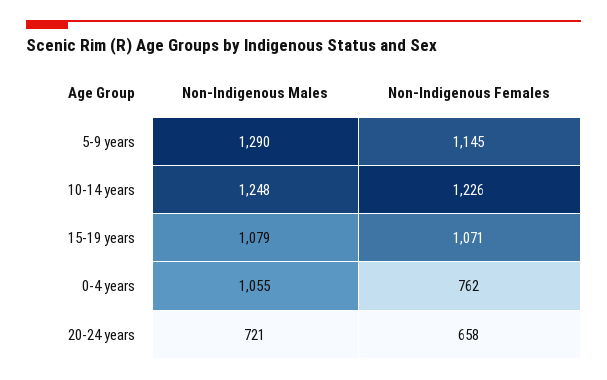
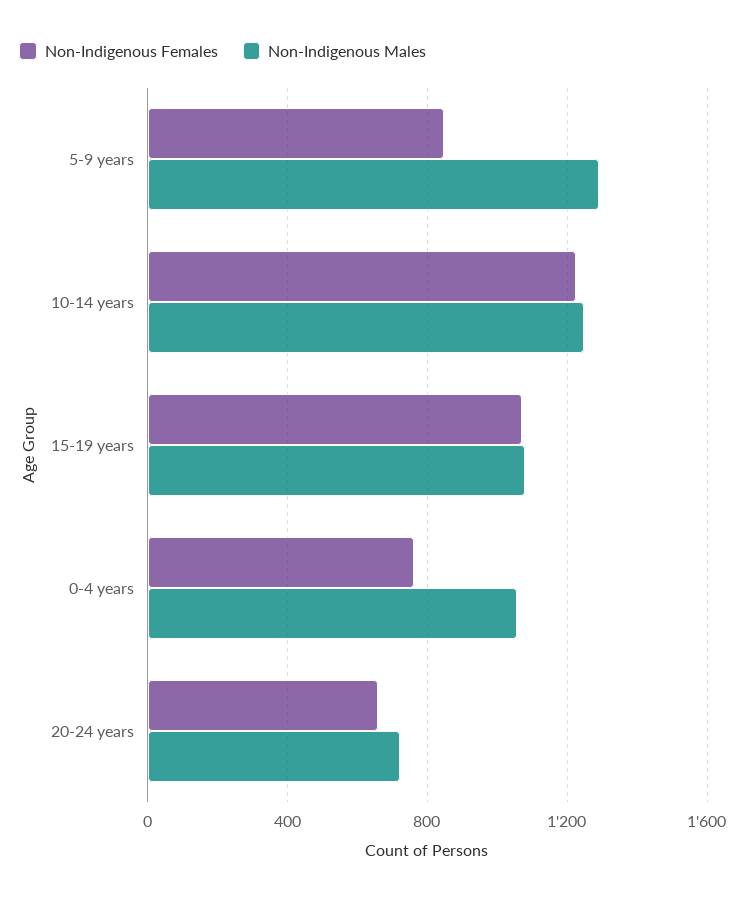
Non-Indigenous Females, 5-9 years: 1145 -> 850

